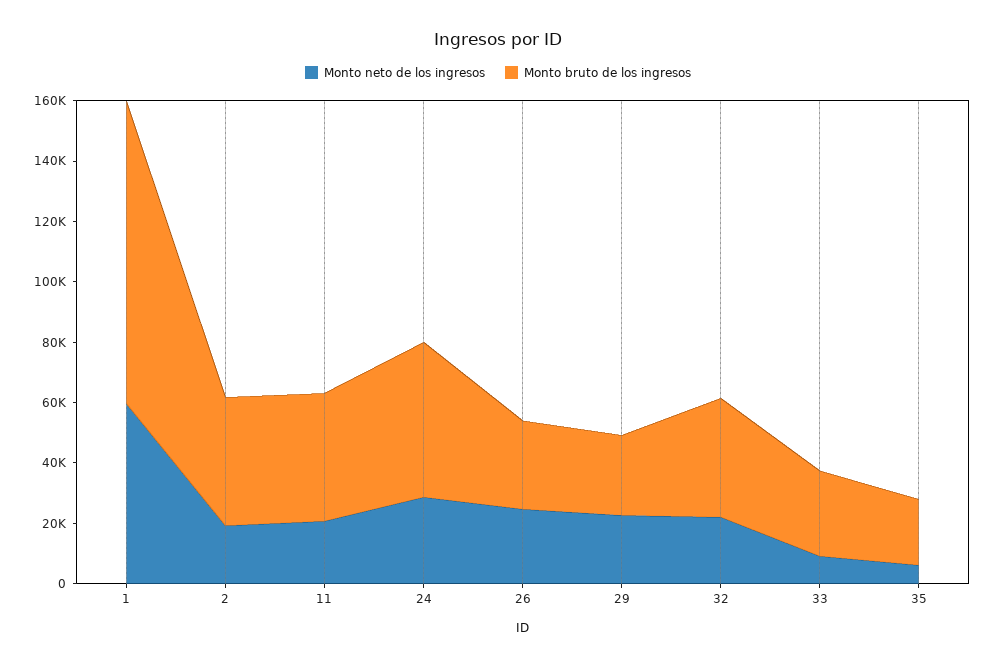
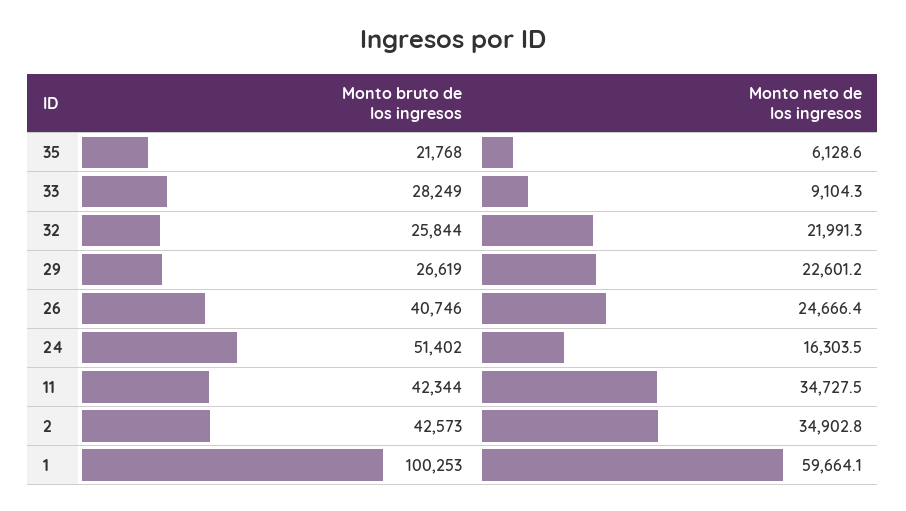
Monto neto de los ingresos, 2: 20000 -> 34902.8
Monto neto de los ingresos, 11: 20000 -> 34727.5
Monto neto de los ingresos, 24: 30000 -> 16303.5
Monto bruto de los ingresos, 26: 30000 -> 40746
Monto bruto de los ingresos, 32: 40000 -> 25844

